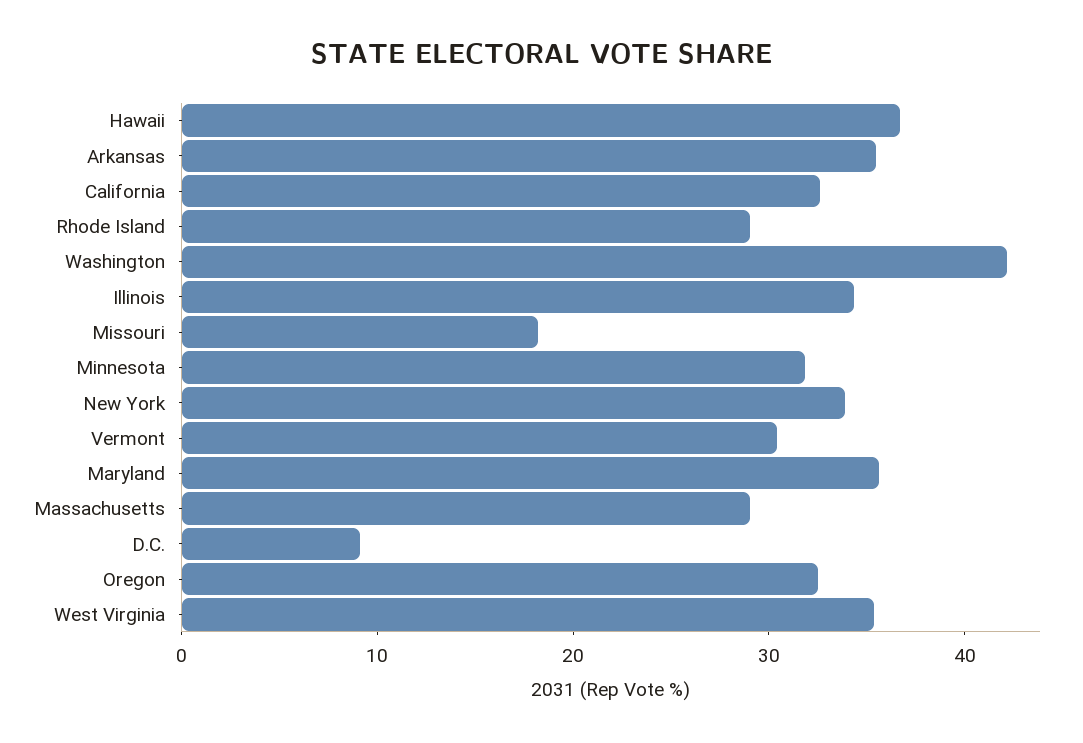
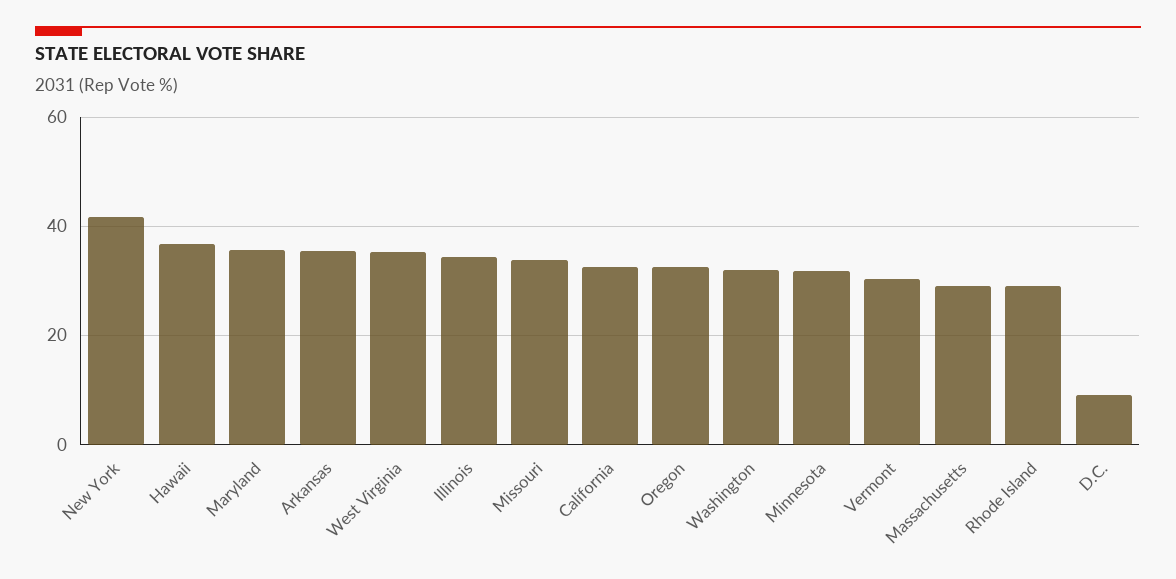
Washington: 42 -> 32
Missouri: 18 -> 34
New York: 34 -> 42

